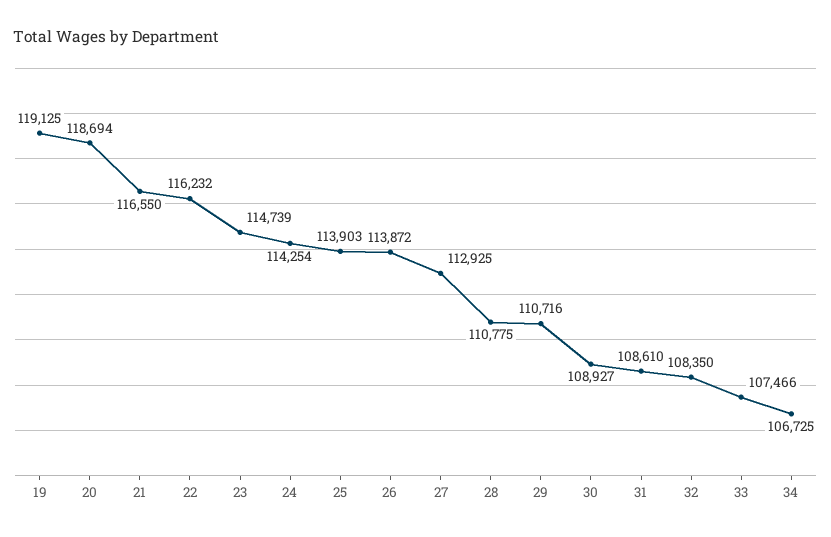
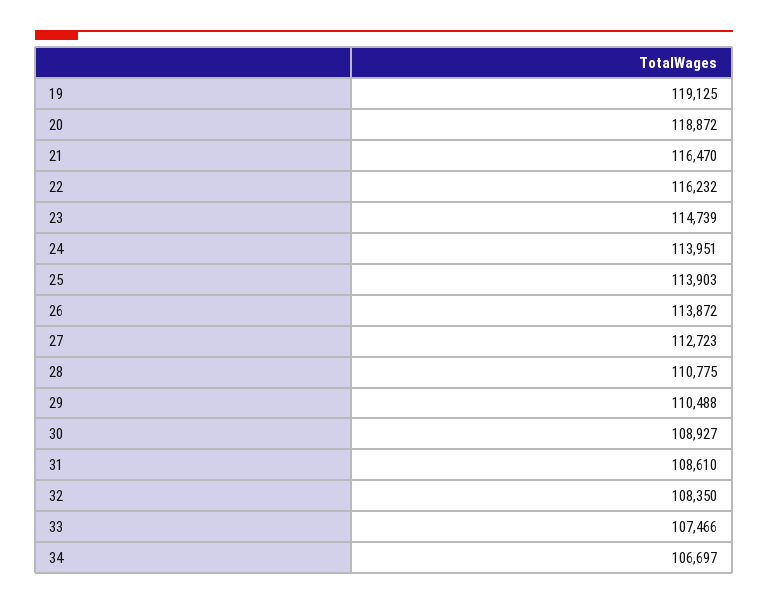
20: 118694 -> 118872
21: 116550 -> 116470
24: 114254 -> 113951
27: 112925 -> 112723
29: 110716 -> 110488
34: 106725 -> 106697

